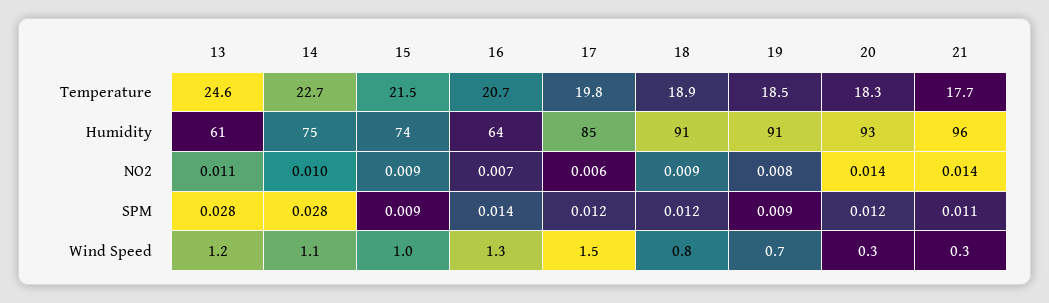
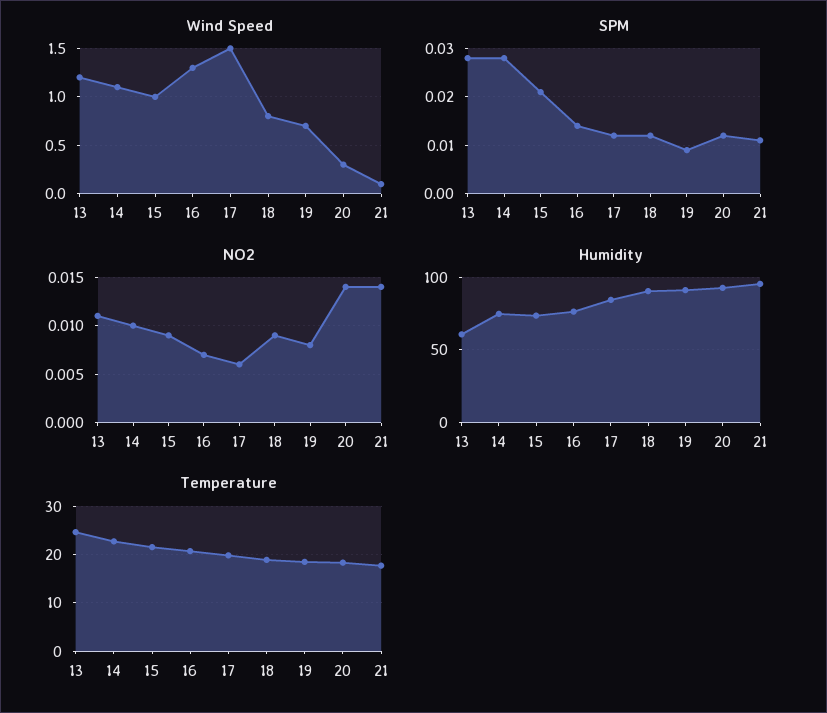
Humidity, 16: 64 -> 75
SPM, 15: 0.009 -> 0.02
Wind Speed, 21: 0.3 -> 0.1

